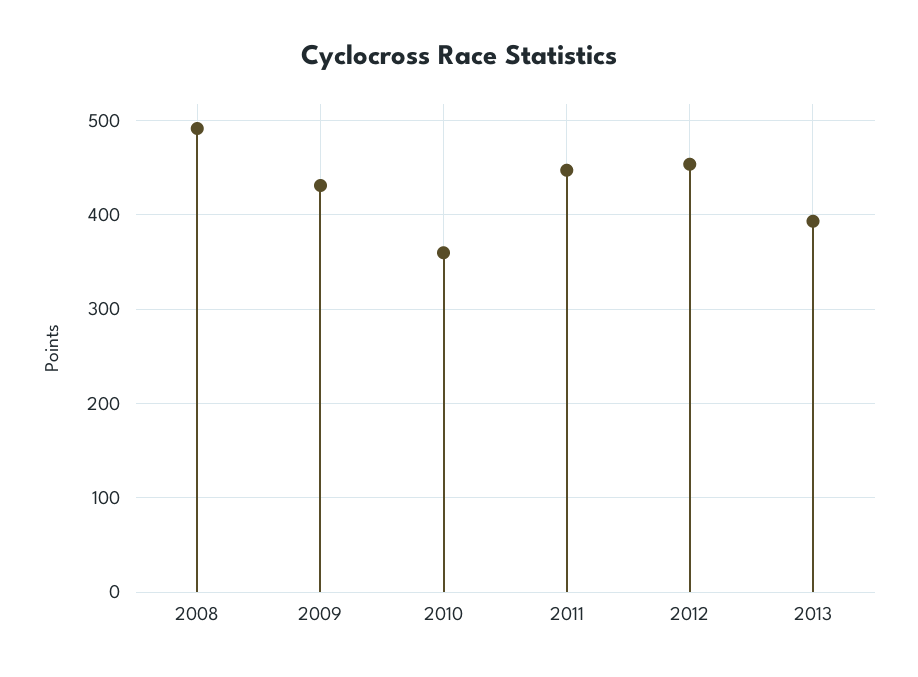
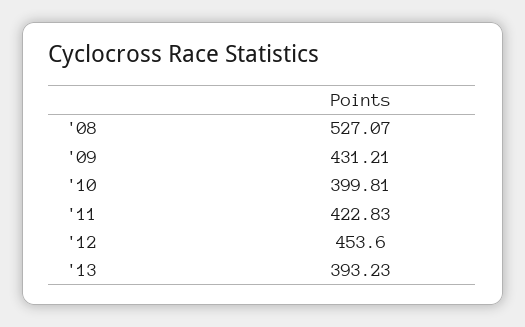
2008: 490 -> 527.07
2010: 360 -> 399.81
2011: 450 -> 422.83

